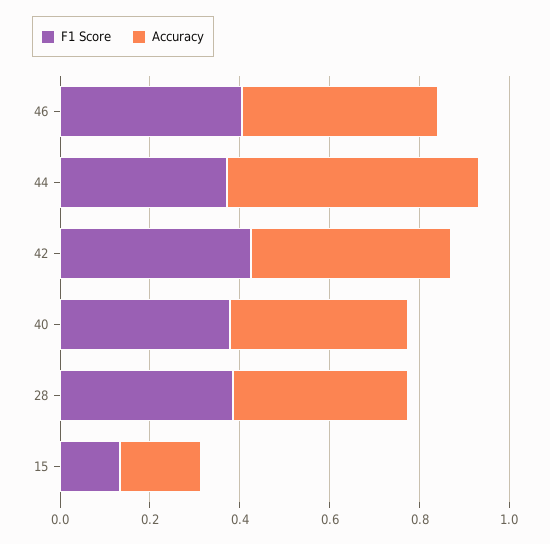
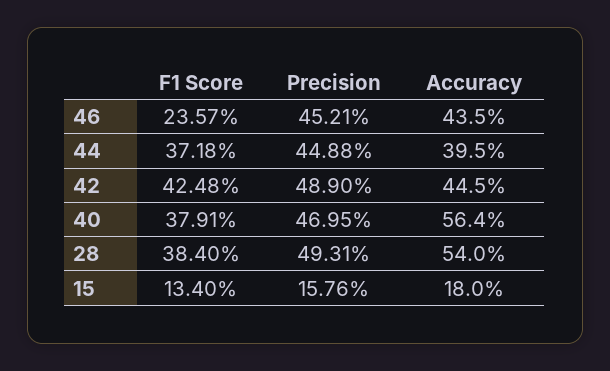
F1 Score, 46: 0.4 -> 0.2357
Accuracy, 44: 0.55 -> 0.395
Accuracy, 40: 0.4 -> 0.564
Accuracy, 28: 0.4 -> 0.54
Precision, 46: none -> 0.4521
Precision, 44: none -> 0.4488
Precision, 42: none -> 0.489
Precision, 40: none -> 0.4695
Precision, 28: none -> 0.4931
Precision, 15: none -> 0.1576

